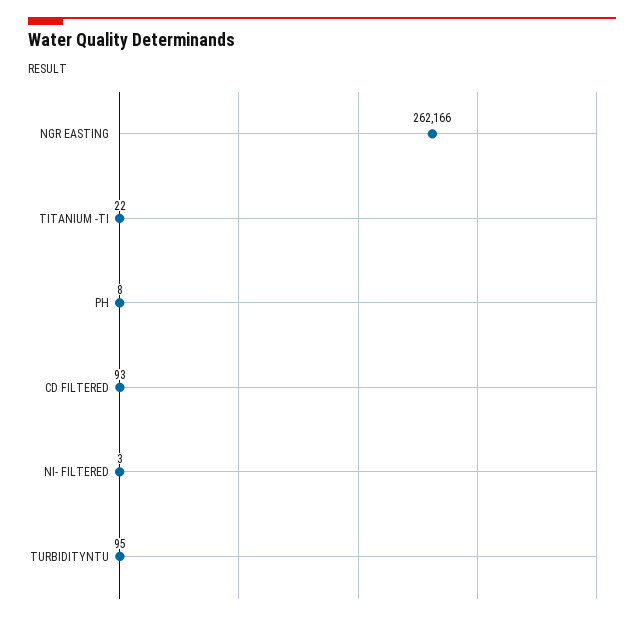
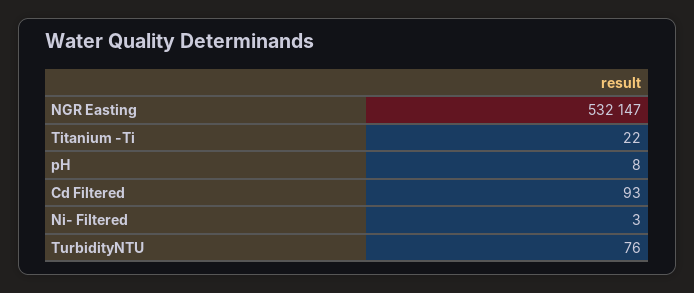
NGR EASTING: 262166 -> 532147
TURBIDITYNTU: 95 -> 76

